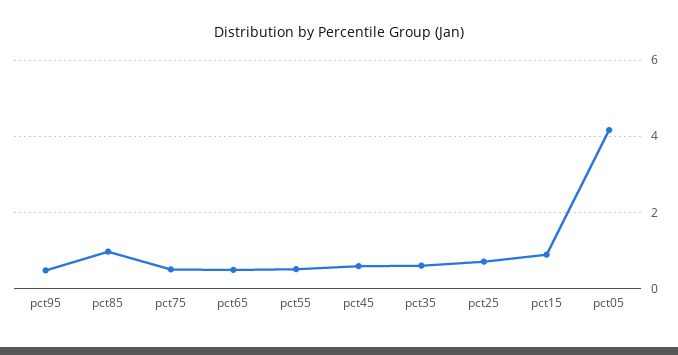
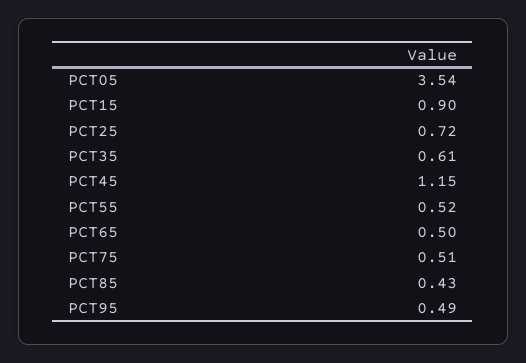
pct85: 1 -> 0.43
pct45: 0.6 -> 1.15
pct05: 4.2 -> 3.54

